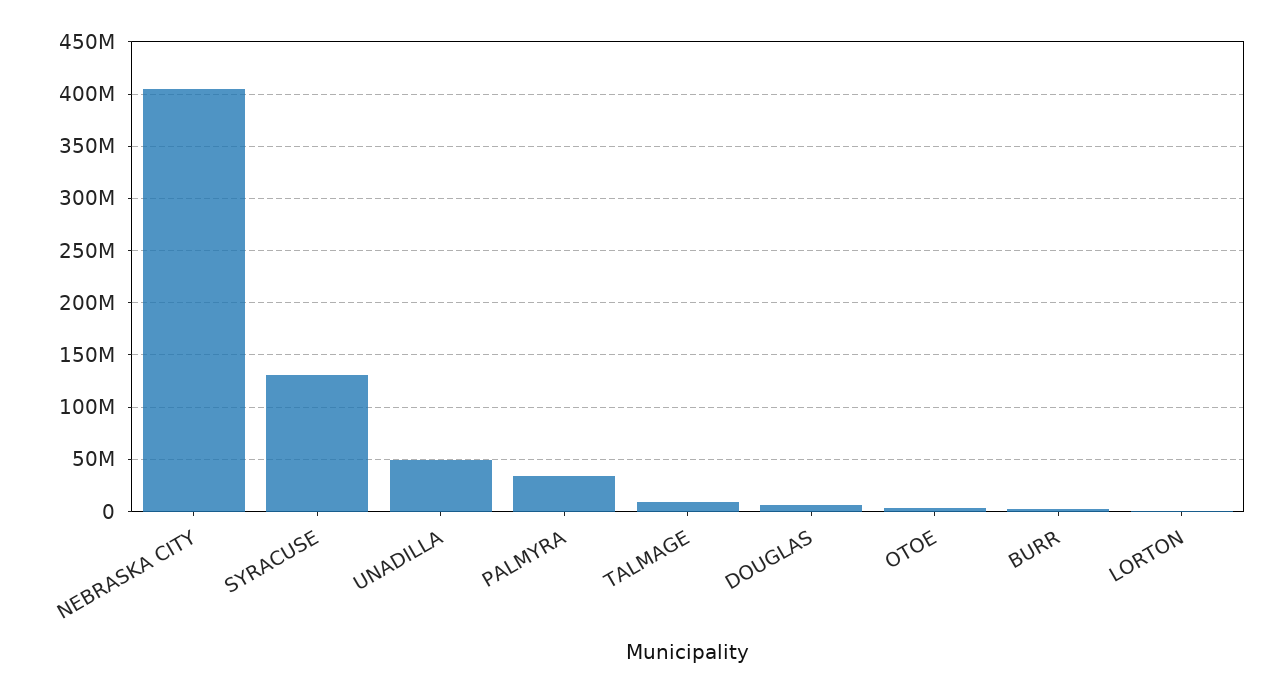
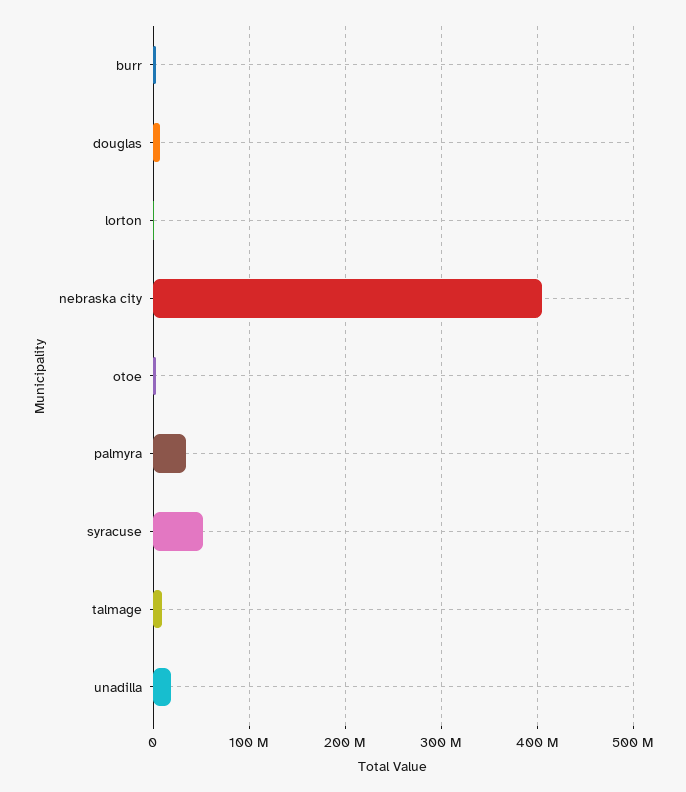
SYRACUSE: 130000000 -> 50000000
UNADILLA: 50000000 -> 20000000

